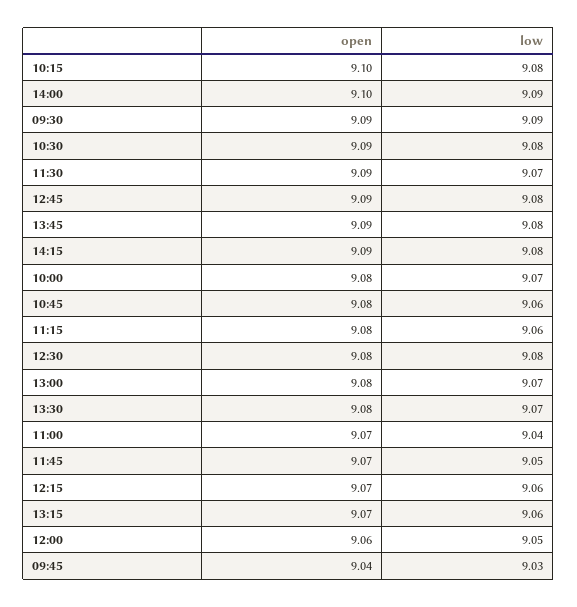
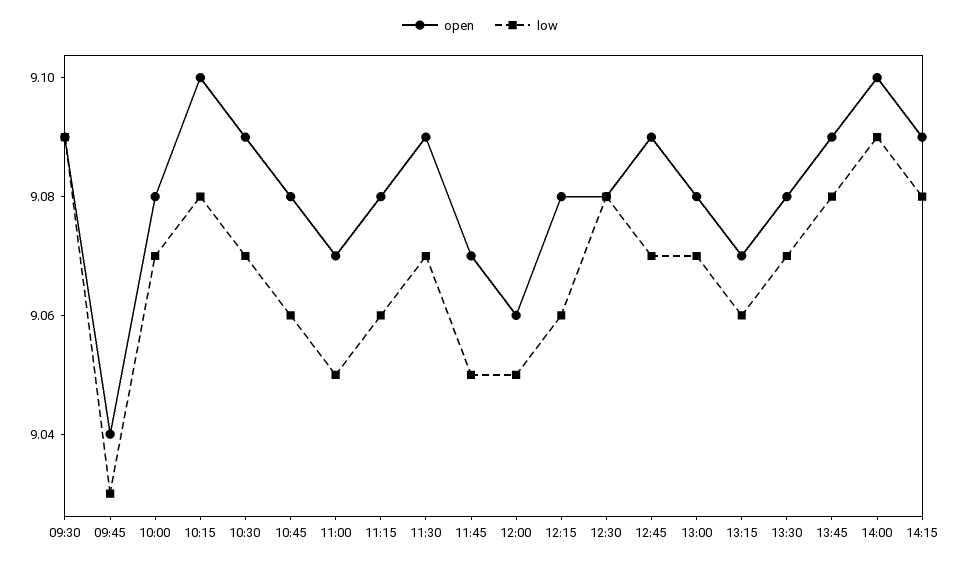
low, 10:30: 9.08 -> 9.07
low, 12:45: 9.08 -> 9.07
low, 11:00: 9.04 -> 9.05
open, 12:15: 9.07 -> 9.08

